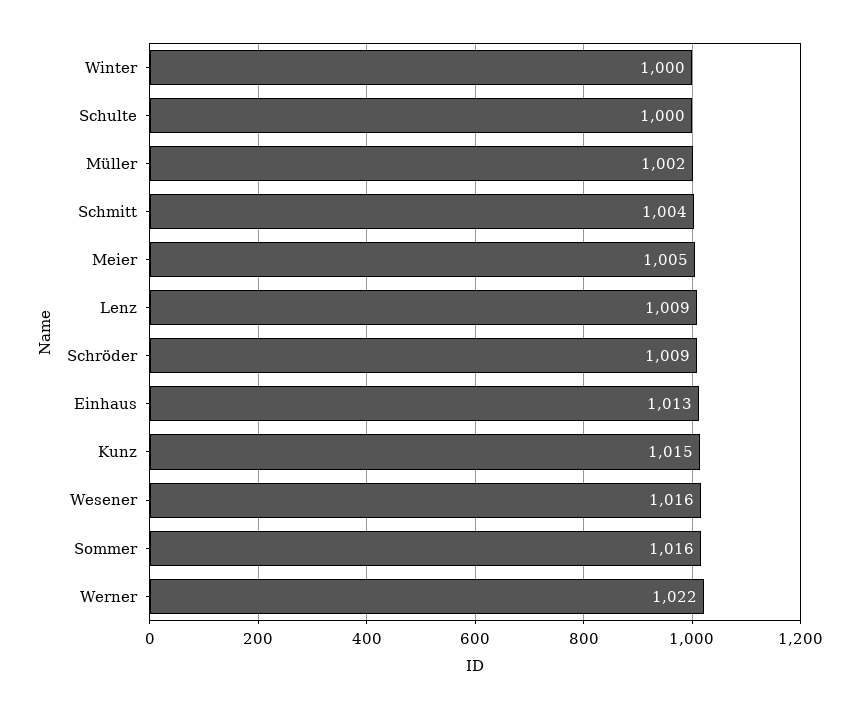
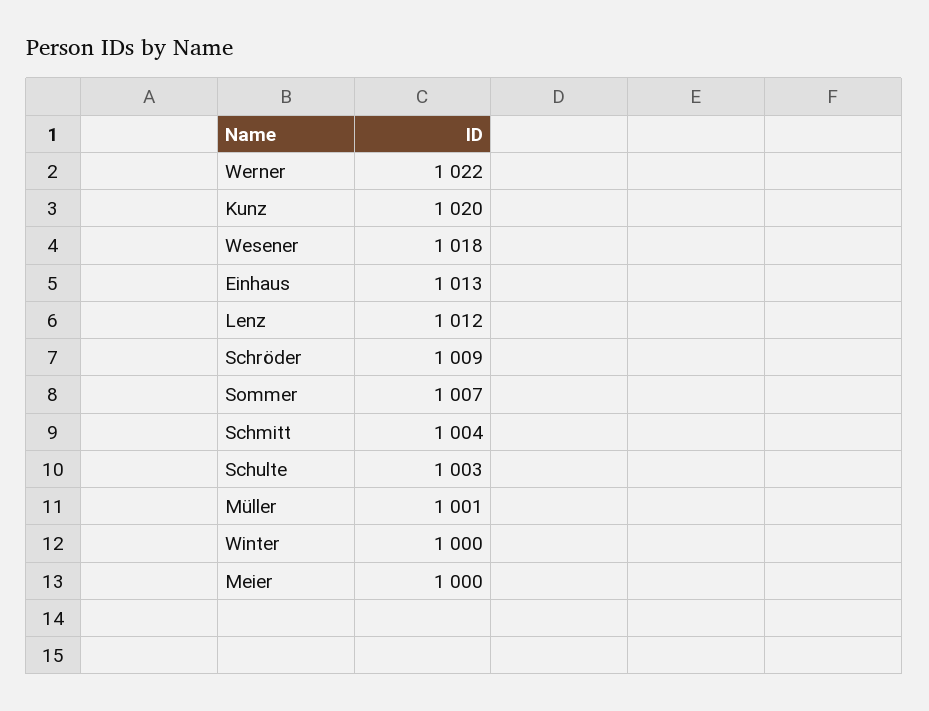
Schulte: 1000 -> 1003
Müller: 1002 -> 1001
Meier: 1005 -> 1000
Lenz: 1009 -> 1012
Kunz: 1015 -> 1020
Wesener: 1016 -> 1018
Sommer: 1016 -> 1007

